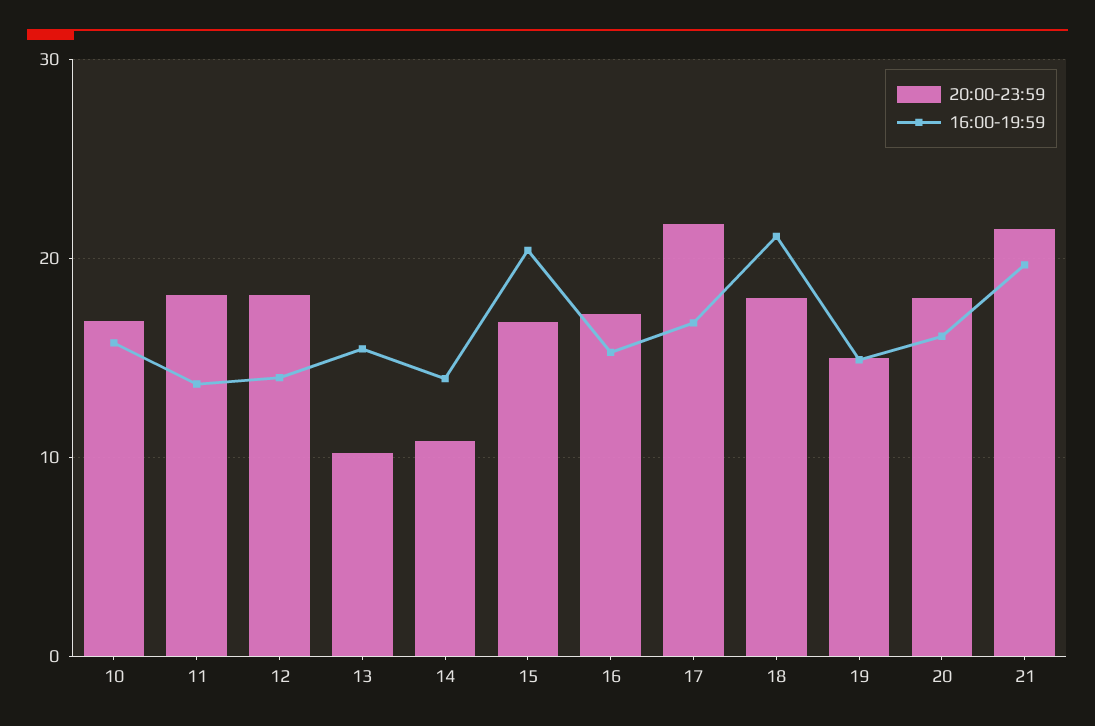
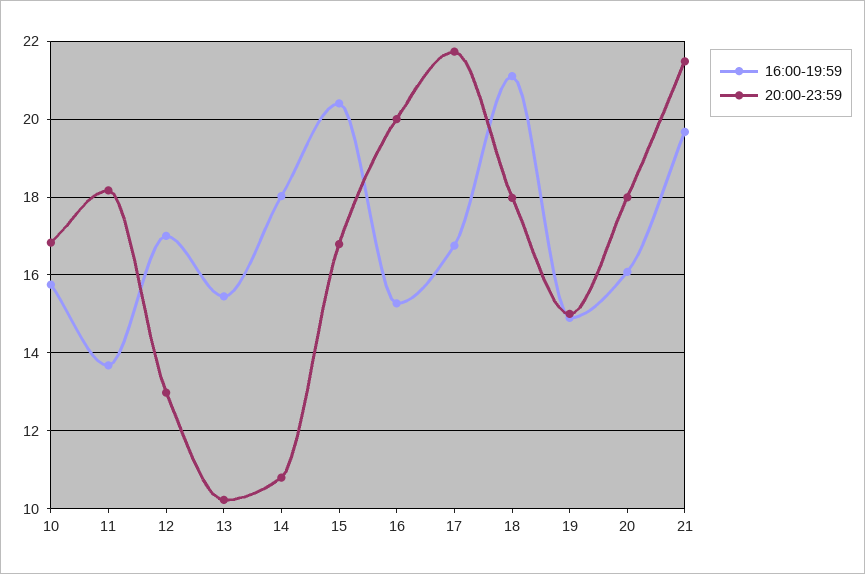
20:00-23:59, 12: 18 -> 13
16:00-19:59, 12: 14 -> 17
16:00-19:59, 14: 14 -> 18
20:00-23:59, 16: 17 -> 20

